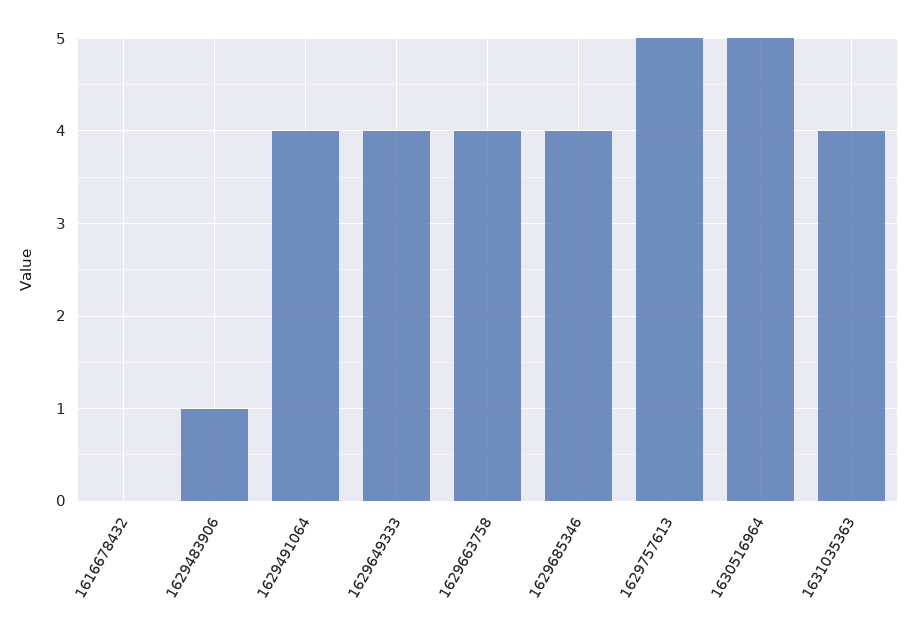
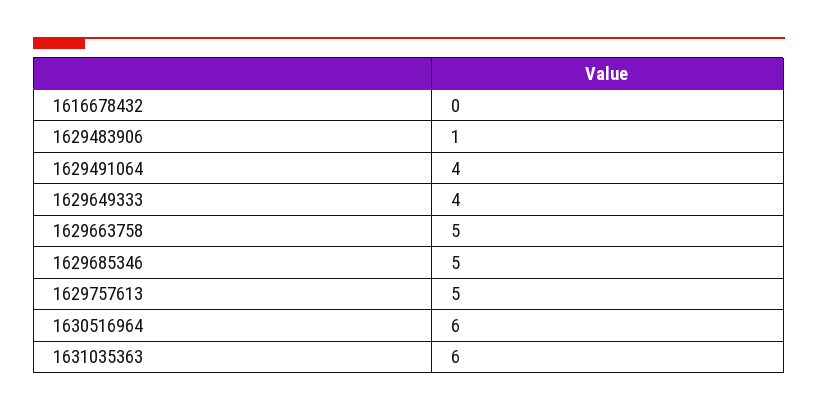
1629663758: 4 -> 5
1629685346: 4 -> 5
1630516964: 5 -> 6
1631035363: 4 -> 6

